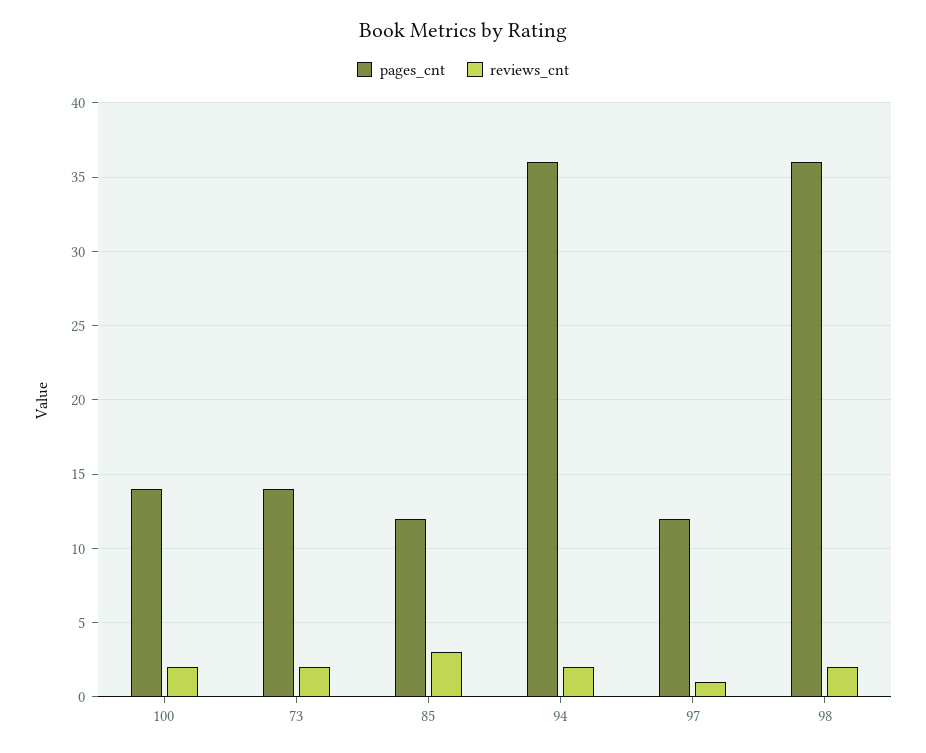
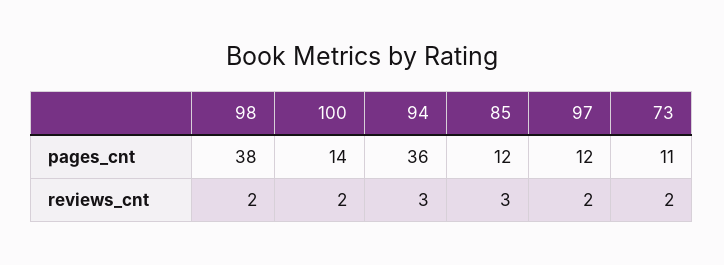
pages_cnt, 73: 14 -> 11
reviews_cnt, 94: 2 -> 3
reviews_cnt, 97: 1 -> 2
pages_cnt, 98: 36 -> 38

